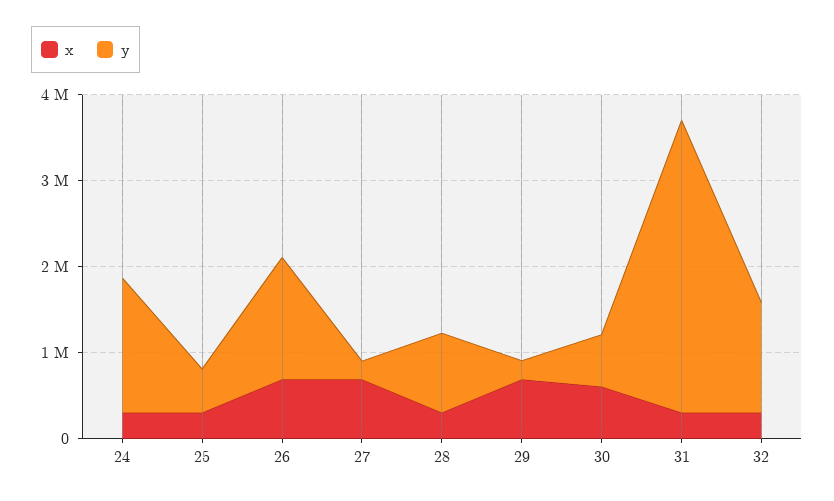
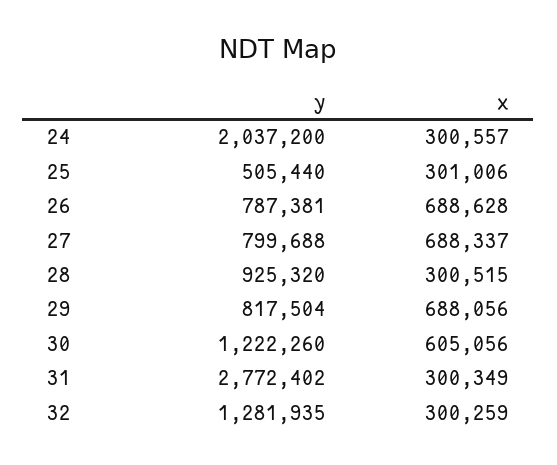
y, 24: 1600000 -> 2037200
y, 26: 1400000 -> 787381
y, 27: 200000 -> 799688
y, 29: 200000 -> 817504
y, 30: 600000 -> 1222260
y, 31: 3400000 -> 2772402

